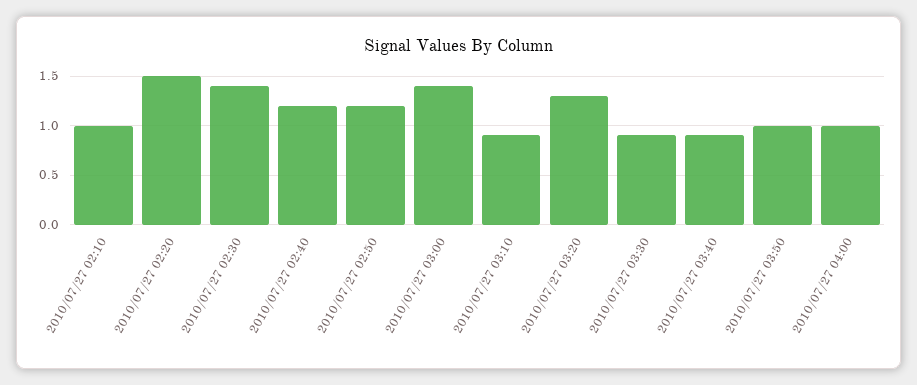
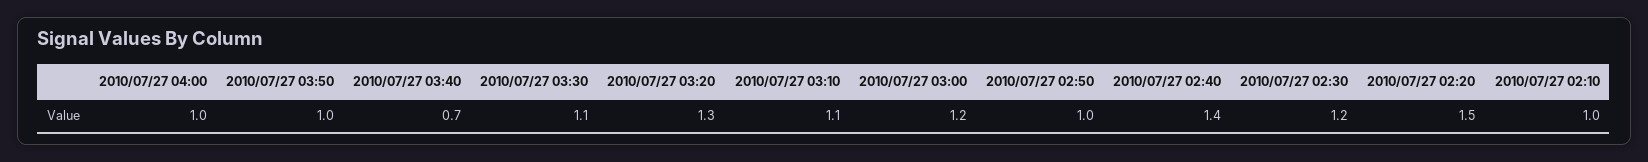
2010/07/27 02:30: 1.4 -> 1.2
2010/07/27 02:40: 1.2 -> 1.4
2010/07/27 02:50: 1.2 -> 1
2010/07/27 03:00: 1.4 -> 1.2
2010/07/27 03:10: 0.9 -> 1.1
2010/07/27 03:30: 0.9 -> 1.1
2010/07/27 03:40: 0.9 -> 0.7

